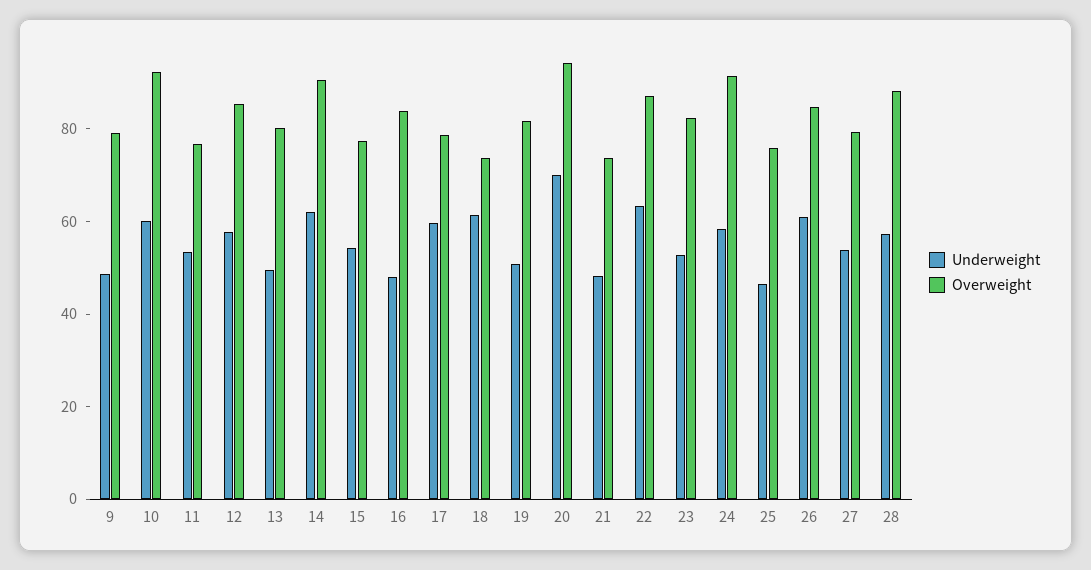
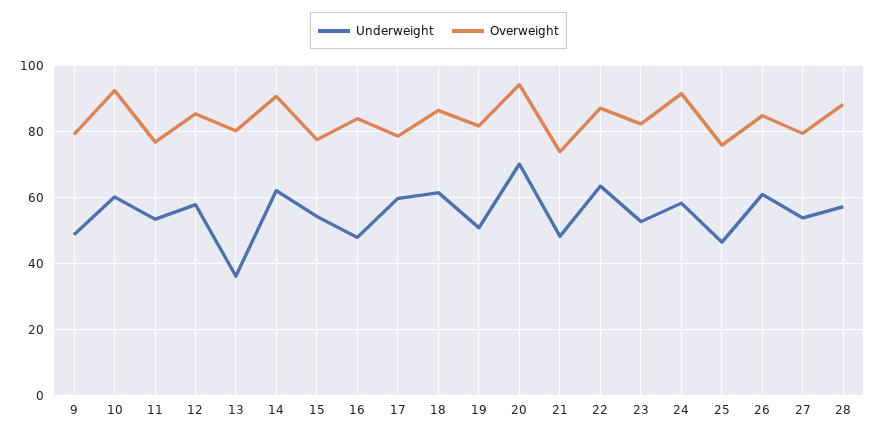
Underweight, 13: 50 -> 36
Overweight, 18: 75 -> 86

